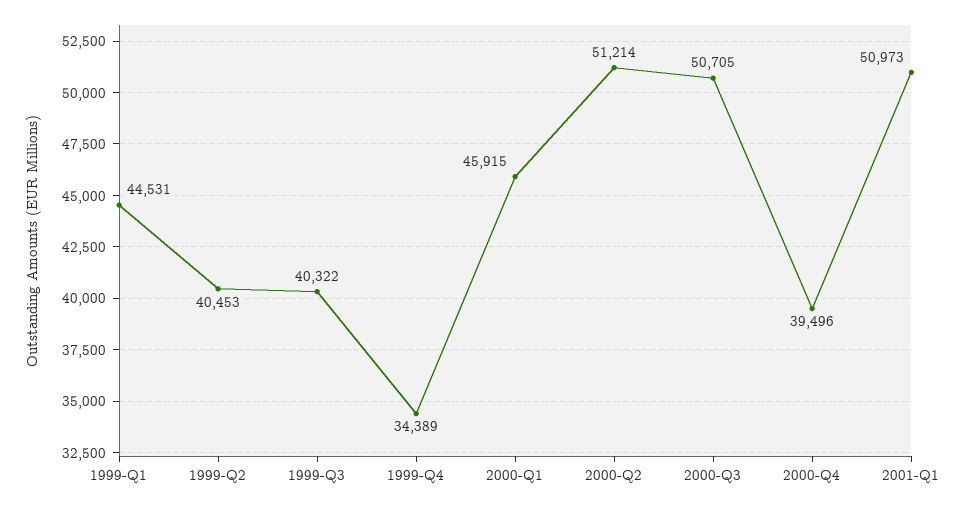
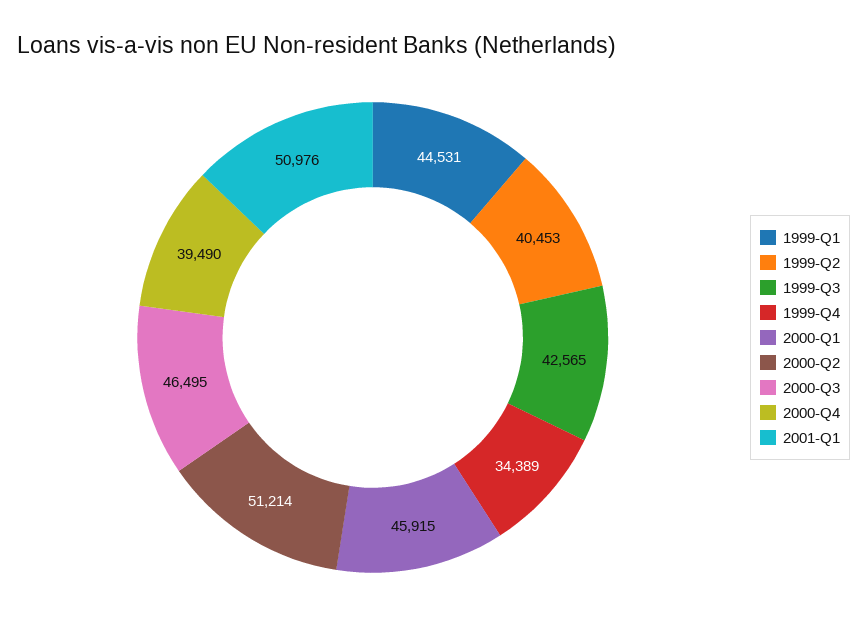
1999-Q3: 40322 -> 42565
2000-Q3: 50705 -> 46495
2000-Q4: 39496 -> 39490
2001-Q1: 50973 -> 50976

